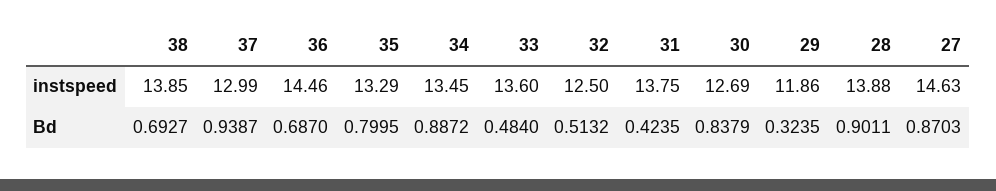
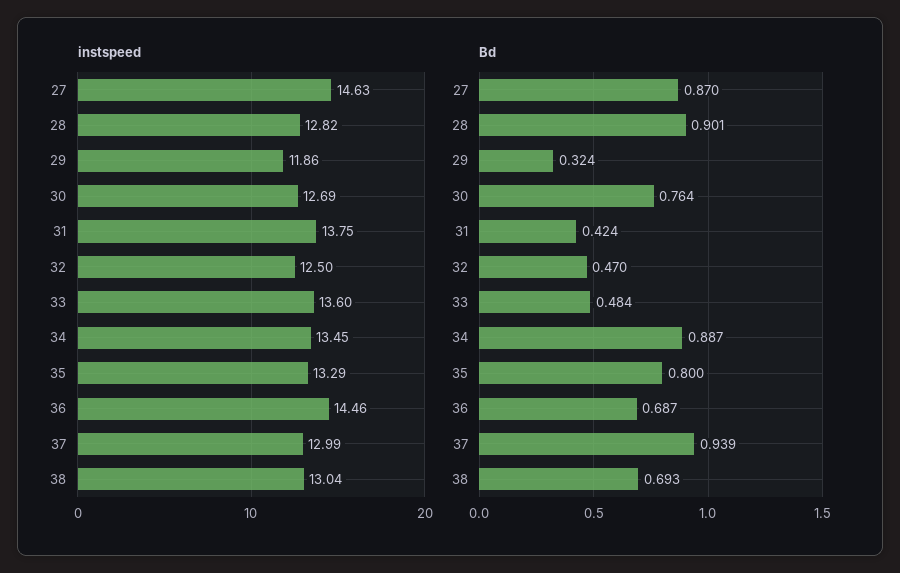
instspeed, 38: 13.85 -> 13.04
instspeed, 28: 13.88 -> 12.82
Bd, 32: 0.5132 -> 0.47
Bd, 30: 0.8379 -> 0.764

